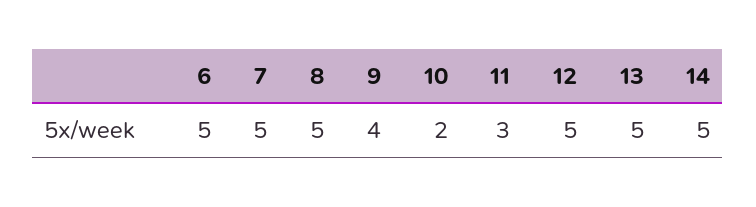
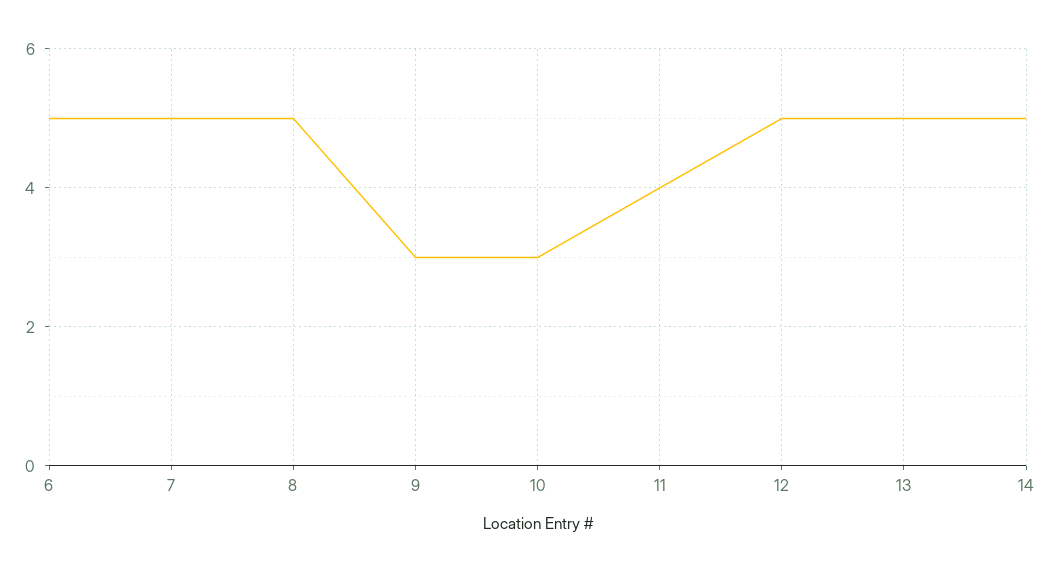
9: 4 -> 3
10: 2 -> 3
11: 3 -> 4

